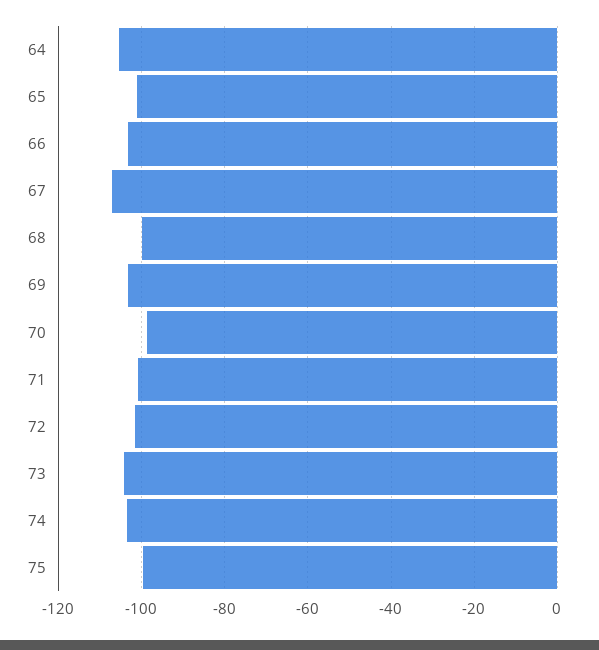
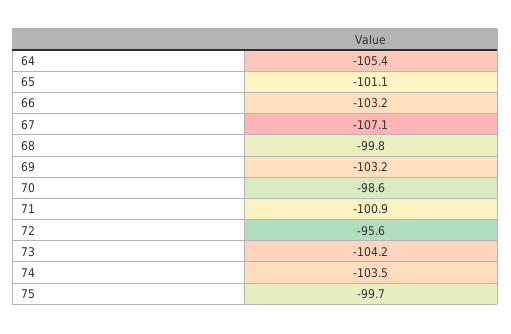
72: -102 -> -95.6

